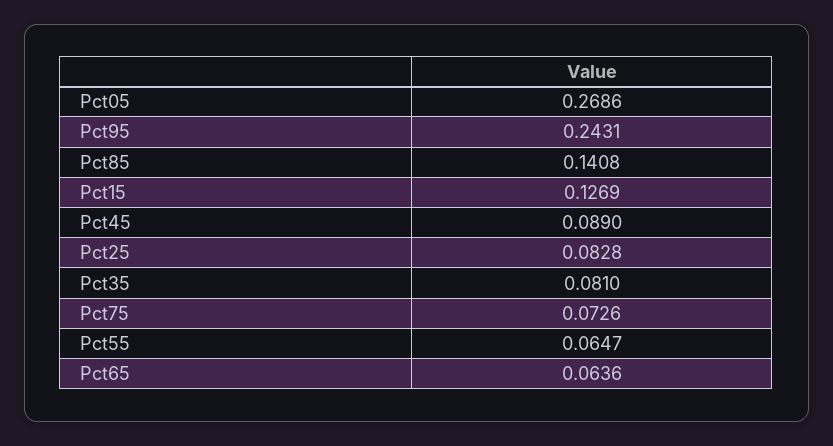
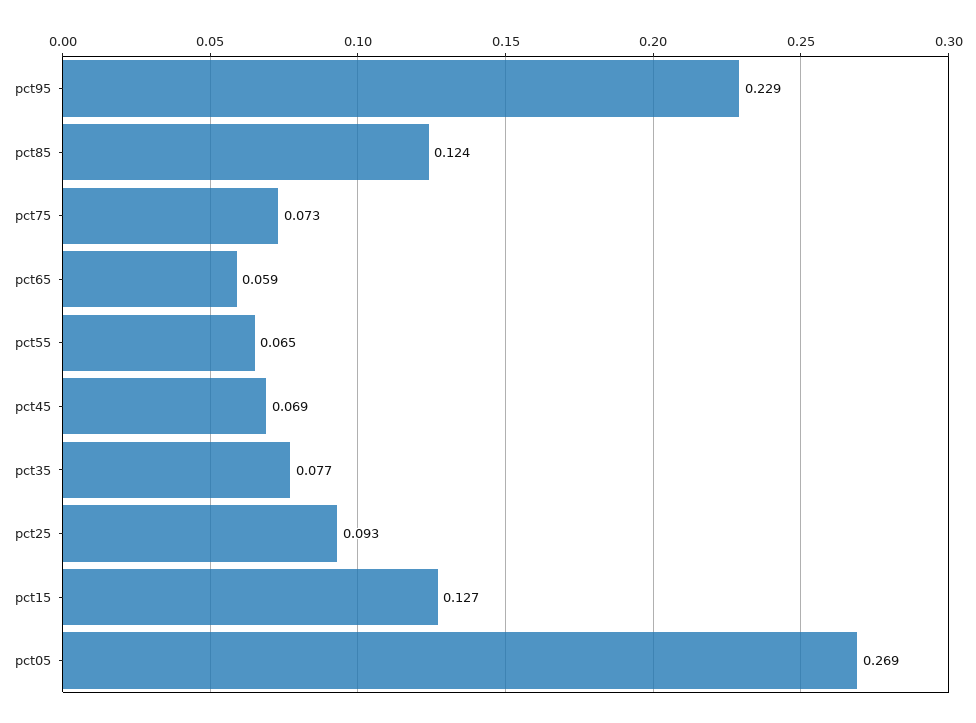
Pct95: 0.2431 -> 0.229
Pct85: 0.1408 -> 0.124
Pct45: 0.089 -> 0.069
Pct25: 0.0828 -> 0.093
Pct35: 0.081 -> 0.077
Pct65: 0.0636 -> 0.059

